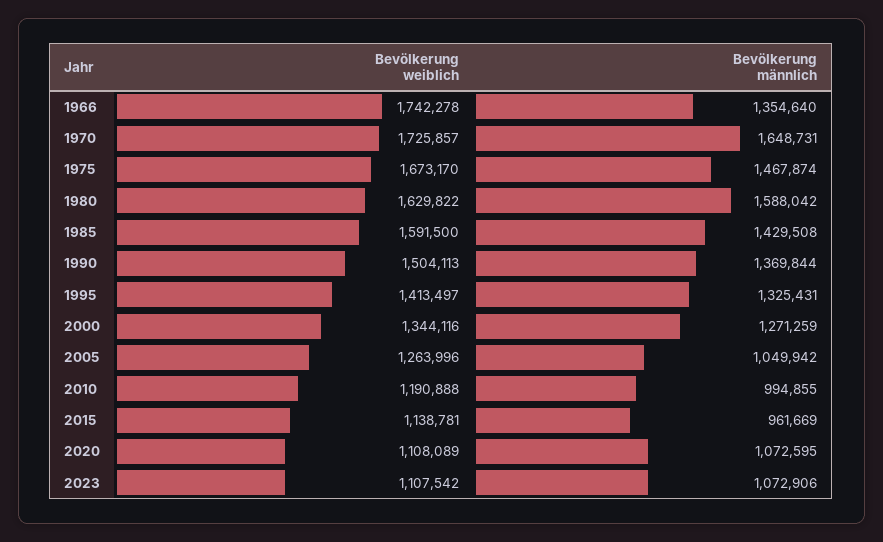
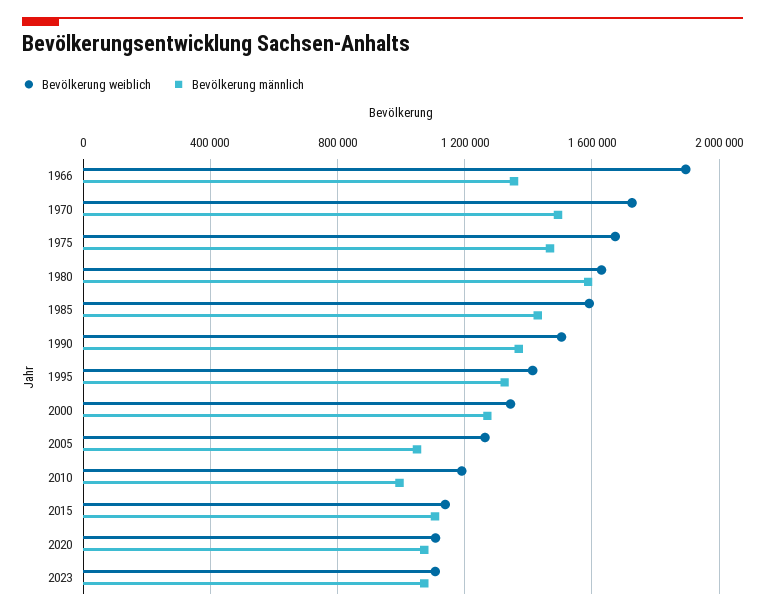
Bevölkerung weiblich, 1966: 1742278 -> 1900000
Bevölkerung männlich, 1970: 1648731 -> 1500000
Bevölkerung männlich, 2015: 961669 -> 1100000

